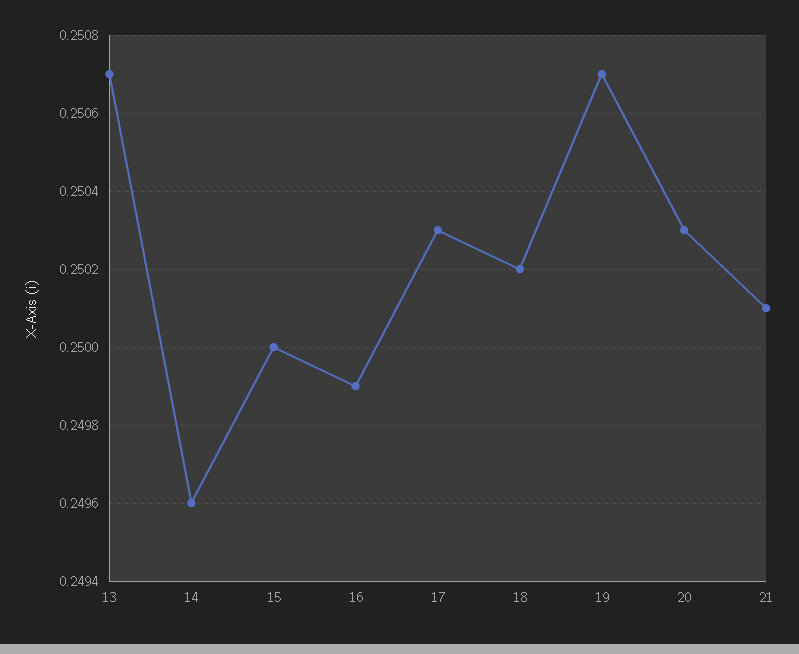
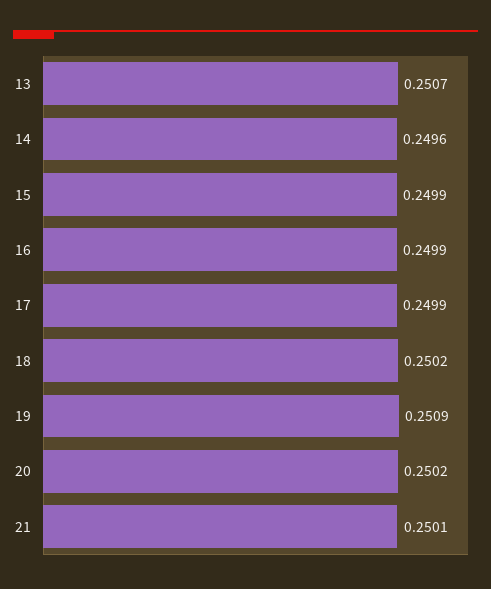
15: 0.25 -> 0.2499
17: 0.2503 -> 0.2499
19: 0.2507 -> 0.2509
20: 0.2503 -> 0.2502

